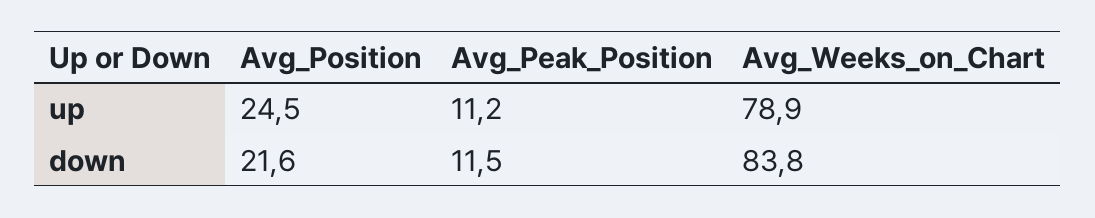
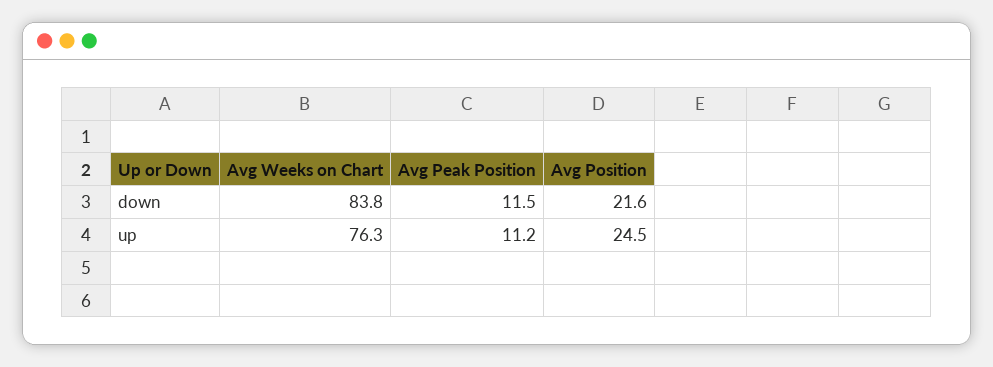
Avg_Weeks_on_Chart, up: 78.9 -> 76.3

